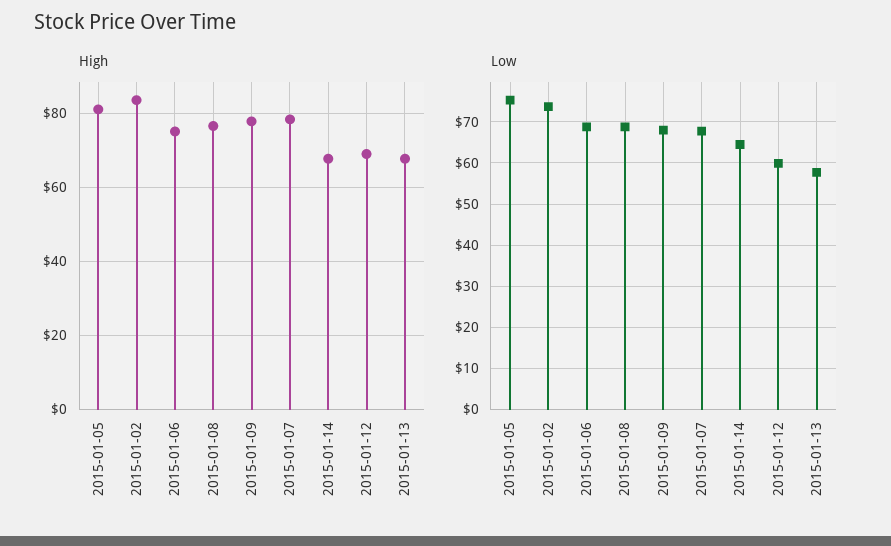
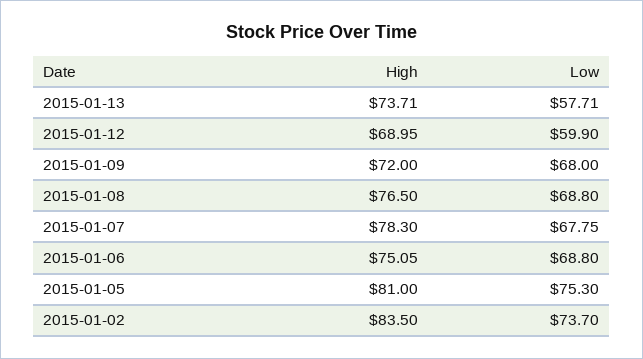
High, 2015-01-09: 78 -> 72
High, 2015-01-14: 68 -> none
High, 2015-01-13: 68 -> 73.71
Low, 2015-01-14: 64 -> none

